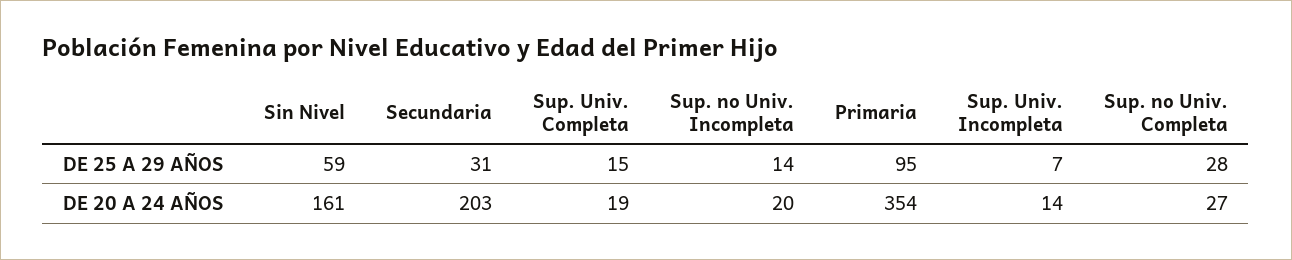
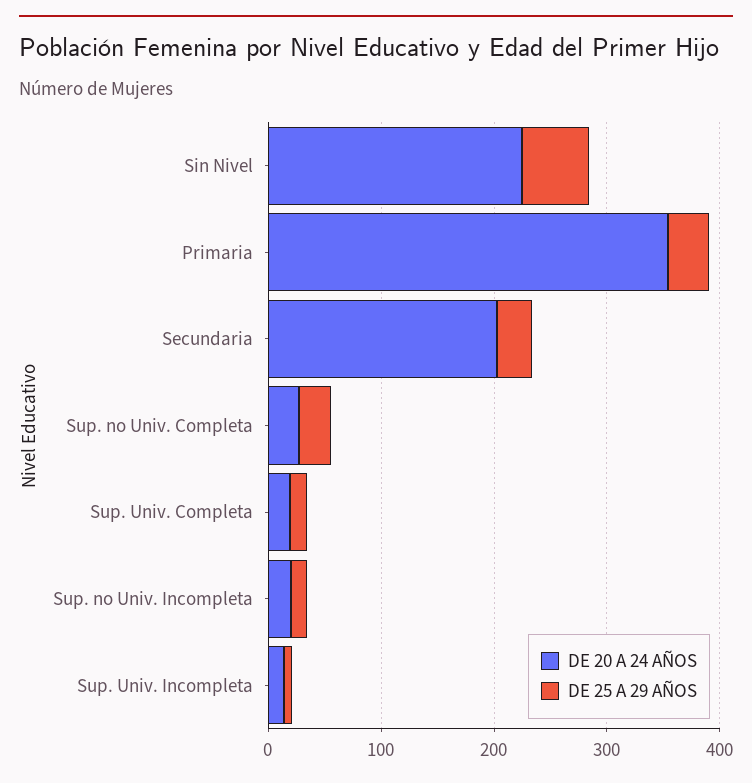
DE 25 A 29 AÑOS, Primaria: 95 -> 40
DE 20 A 24 AÑOS, Sin Nivel: 161 -> 220

